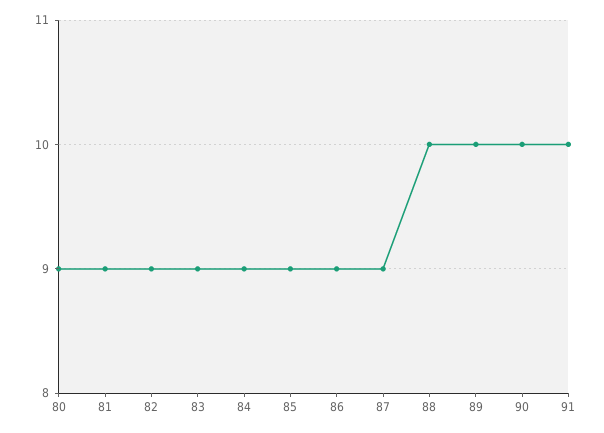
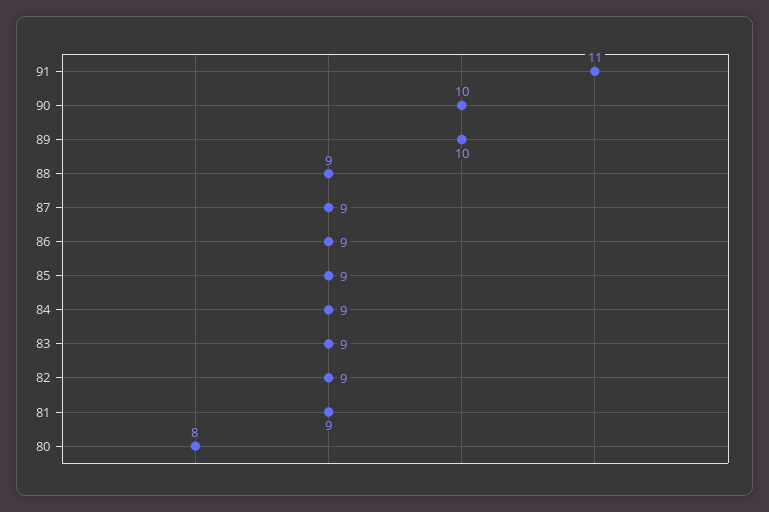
80: 9 -> 8
88: 10 -> 9
91: 10 -> 11

